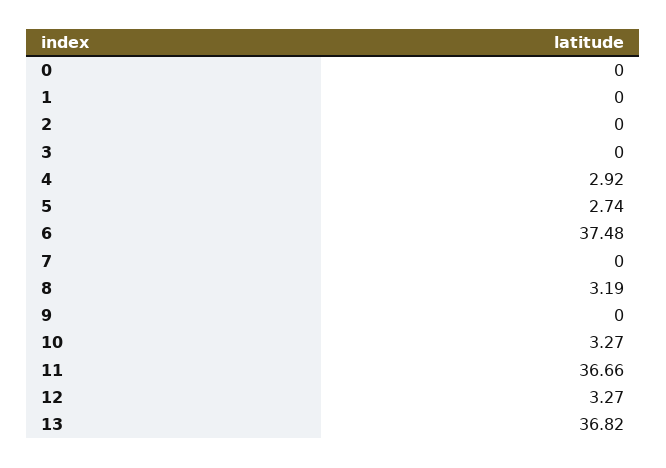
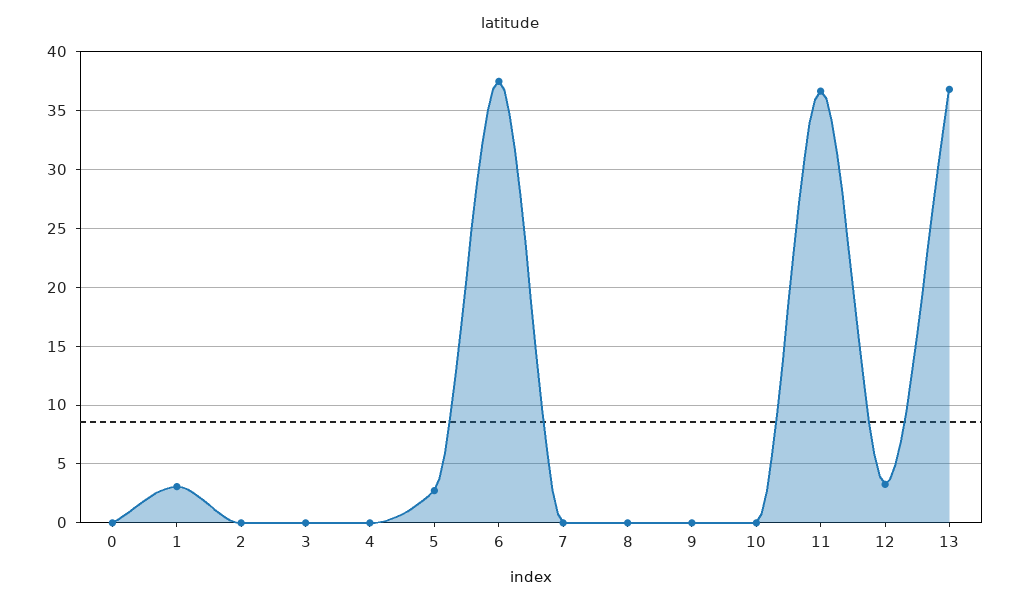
1: 0 -> 3
4: 2.92 -> 0
8: 3.19 -> 0
10: 3.27 -> 0

